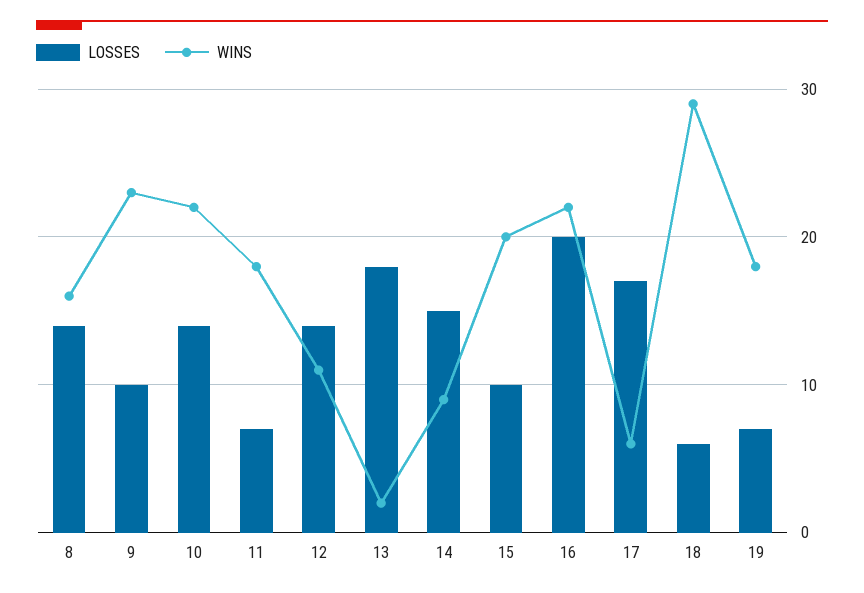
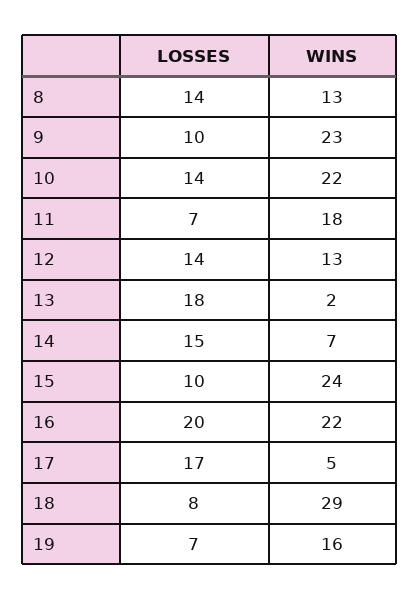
WINS, 8: 16 -> 13
WINS, 12: 11 -> 13
WINS, 14: 9 -> 7
WINS, 15: 20 -> 24
WINS, 17: 6 -> 5
LOSSES, 18: 6 -> 8
WINS, 19: 18 -> 16

